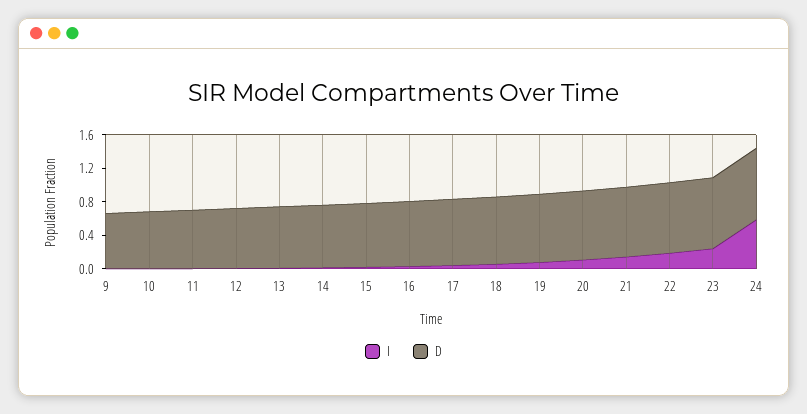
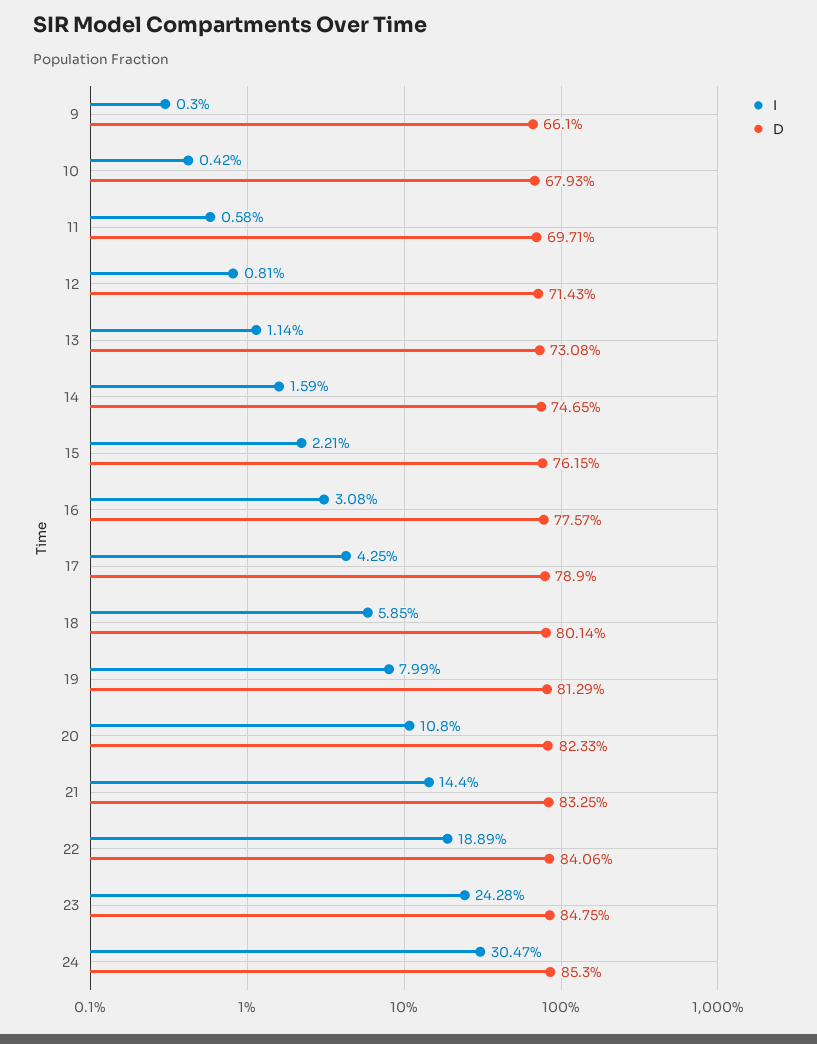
I, 24: 0.6 -> 0.3047

